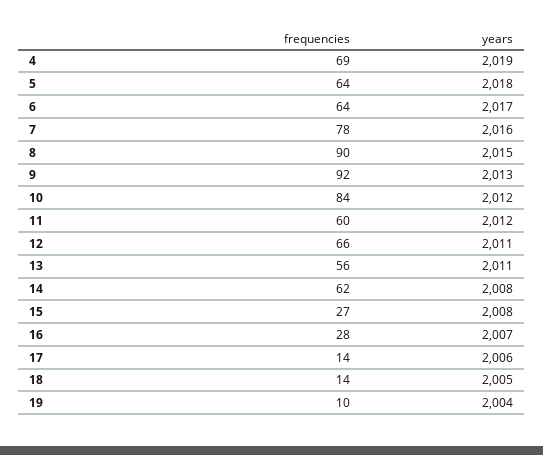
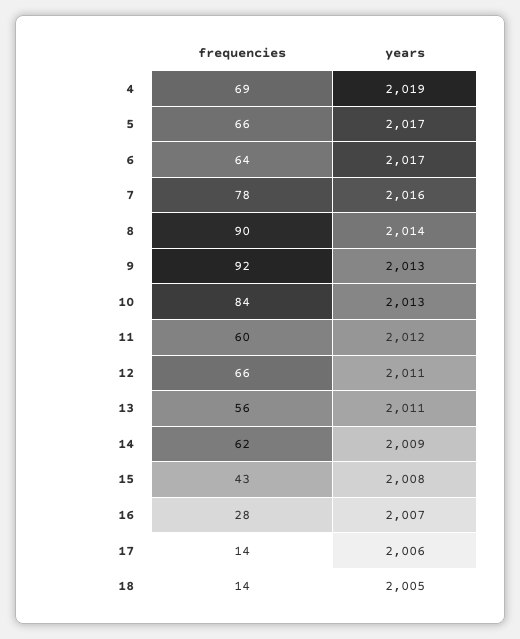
frequencies, 5: 64 -> 66
years, 5: 2018 -> 2017
years, 8: 2015 -> 2014
years, 10: 2012 -> 2013
years, 14: 2008 -> 2009
frequencies, 15: 27 -> 43
frequencies, 19: 10 -> none
years, 19: 2004 -> none

